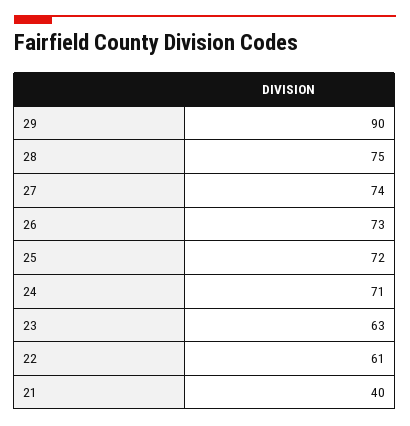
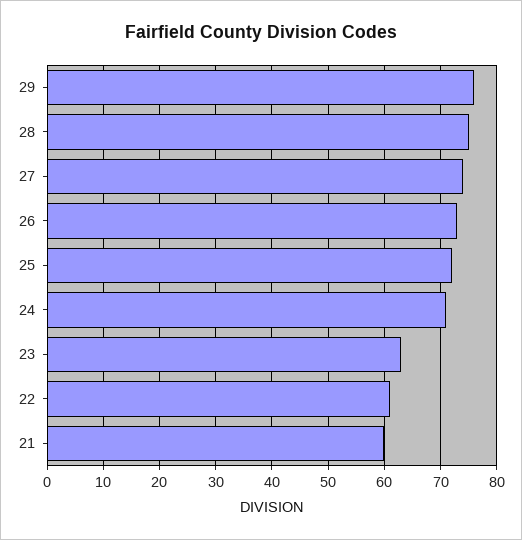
29: 90 -> 75
21: 40 -> 60

